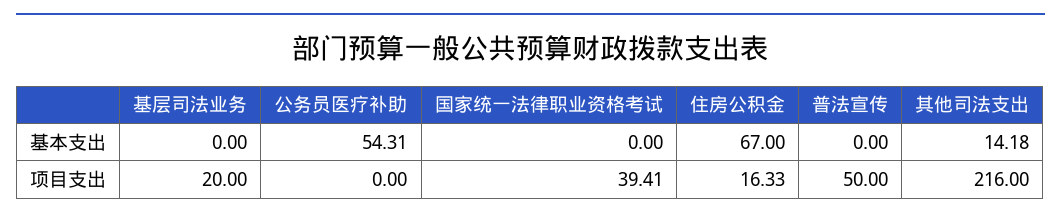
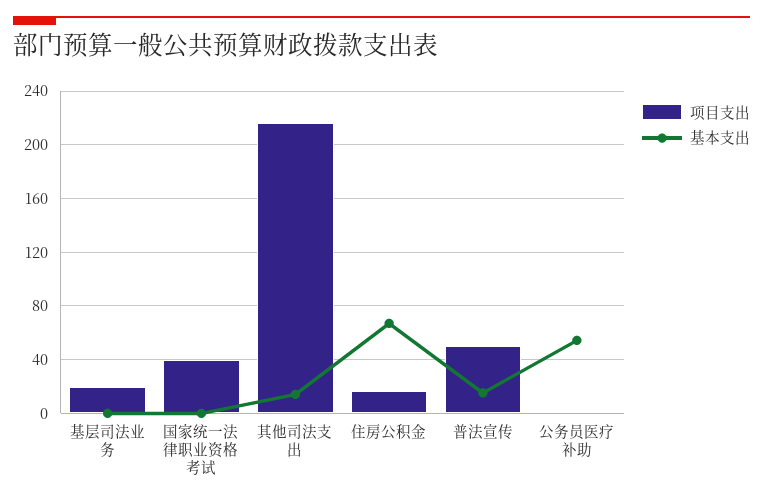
基本支出, 普法宣传: 0 -> 15

